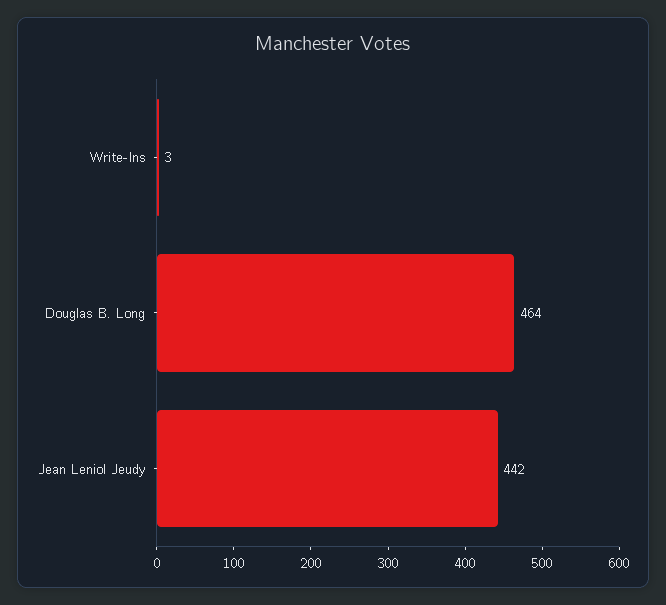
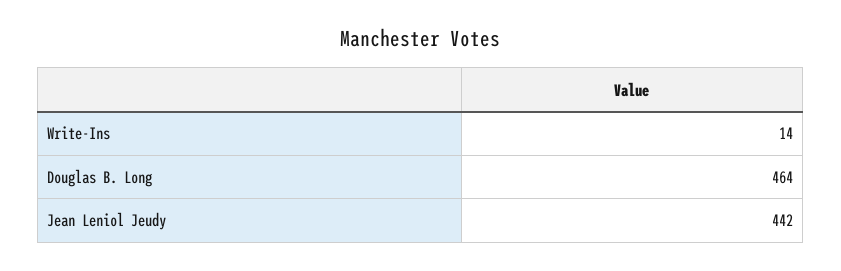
Write-Ins: 3 -> 14

